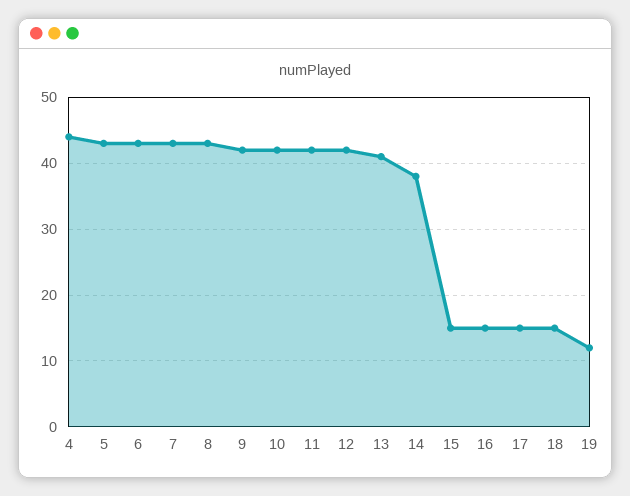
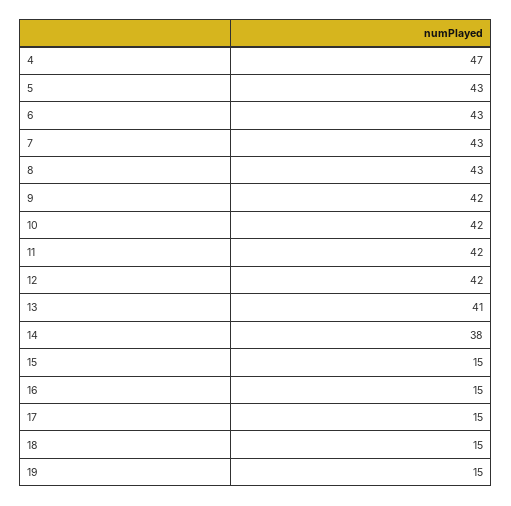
4: 44 -> 47
19: 12 -> 15

